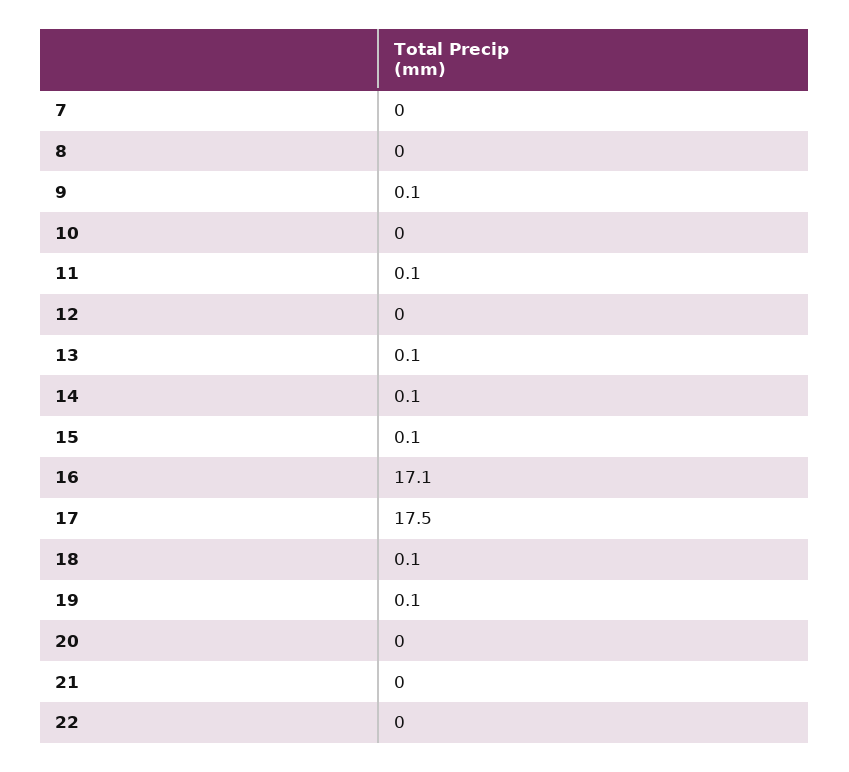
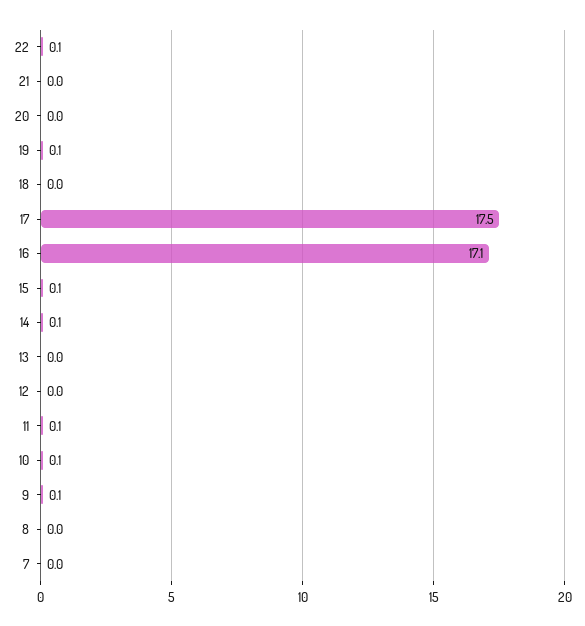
10: 0 -> 0.1
13: 0.1 -> 0
18: 0.1 -> 0
22: 0 -> 0.1

